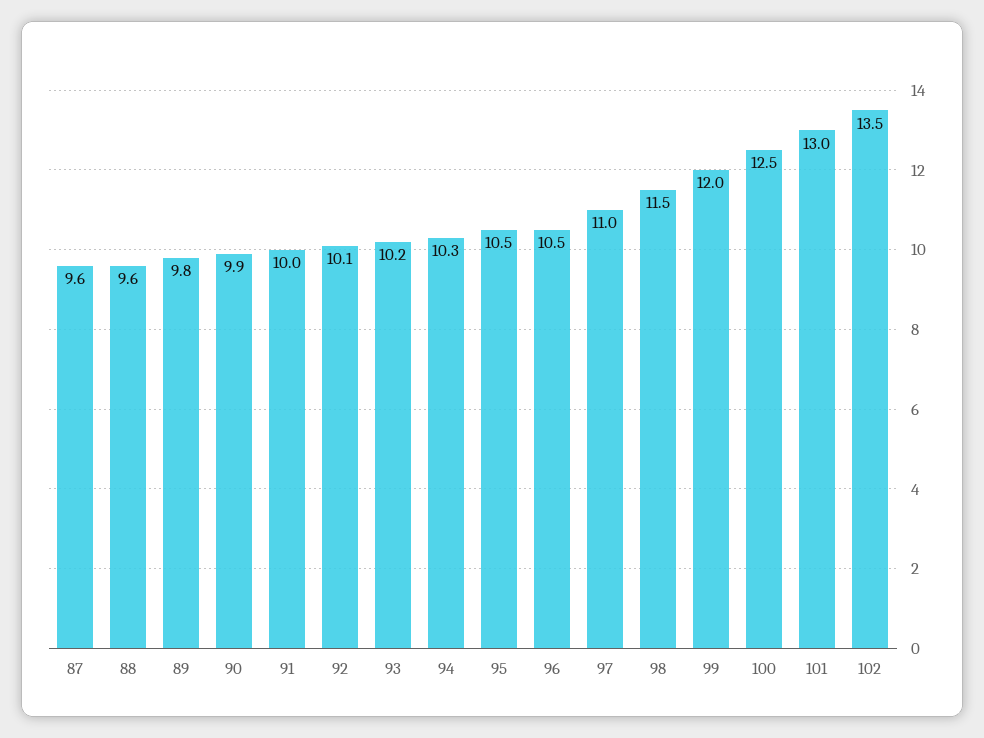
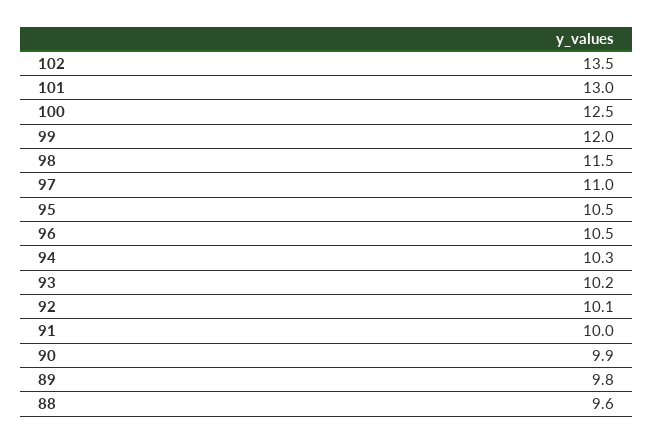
87: 9.6 -> none

